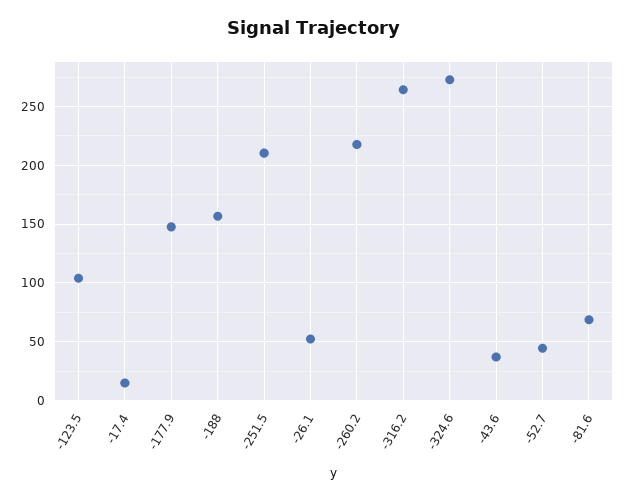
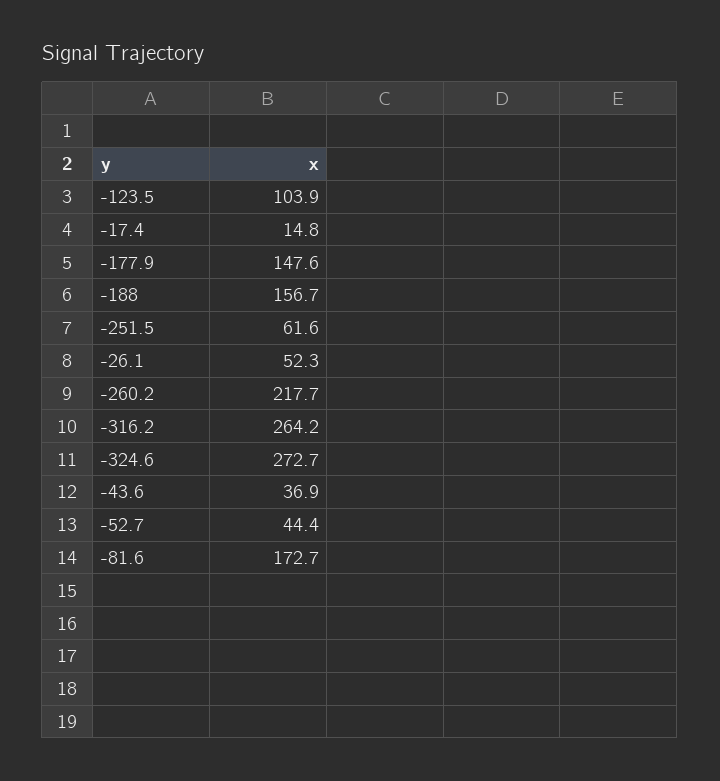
-251.5: 210 -> 61.6
-81.6: 70 -> 172.7

